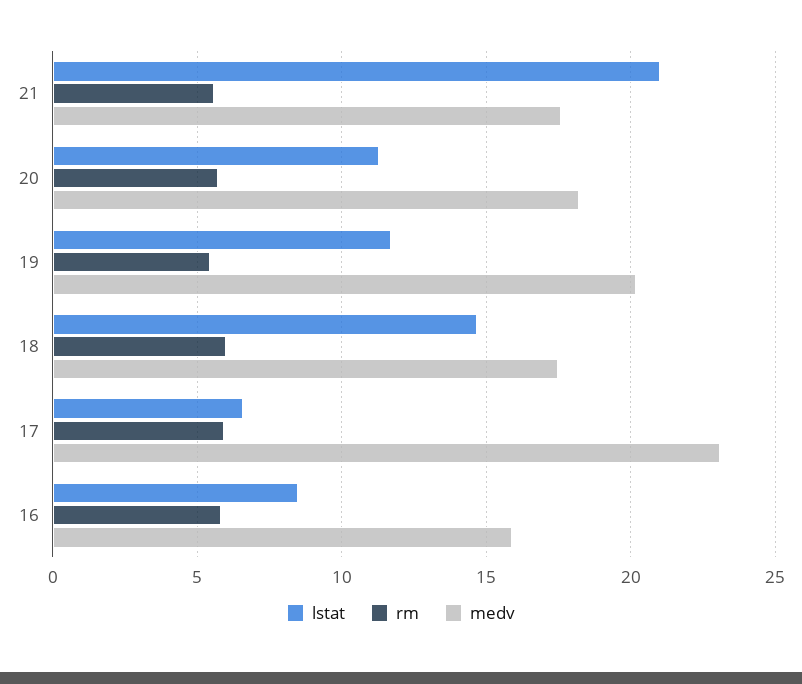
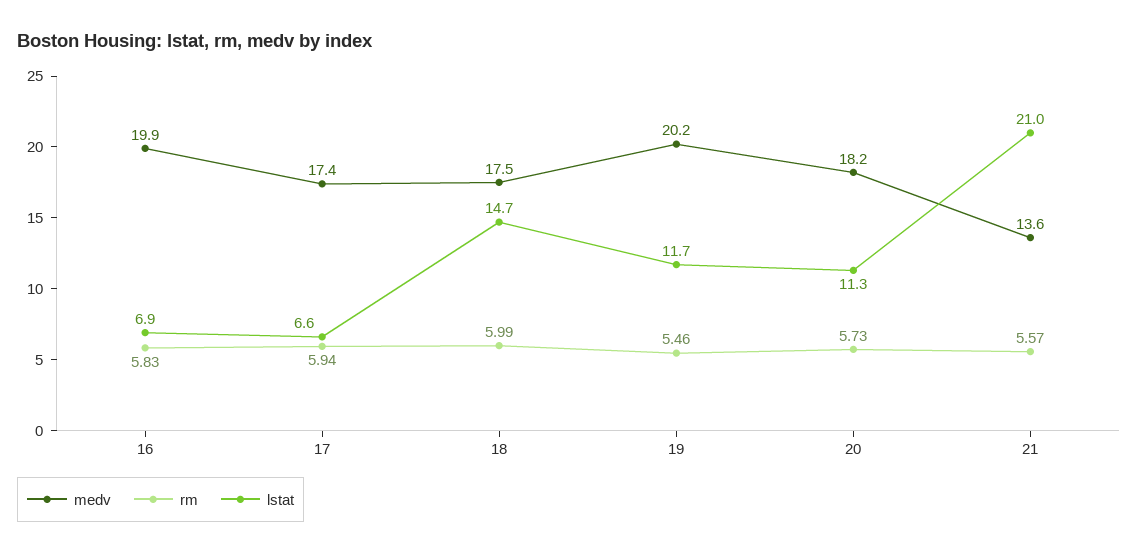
medv, 21: 17.5 -> 13.6
medv, 17: 23 -> 17.4
lstat, 16: 8.5 -> 6.9
medv, 16: 16 -> 19.9

